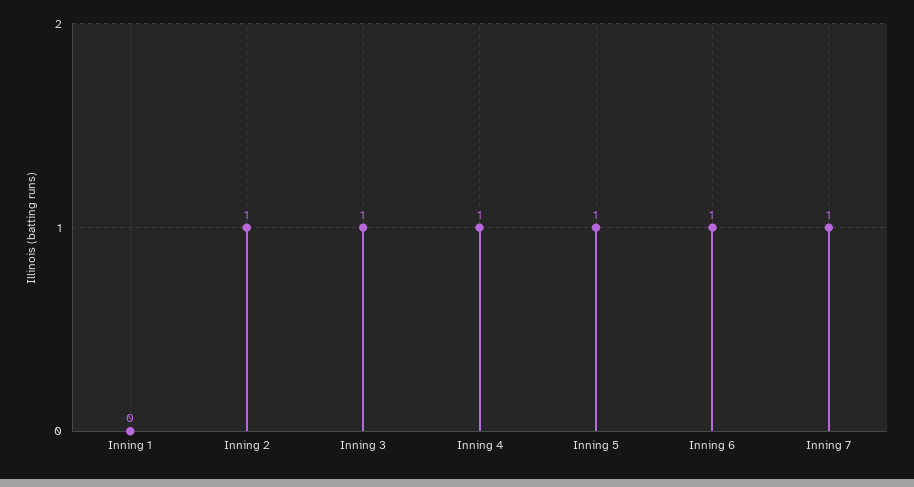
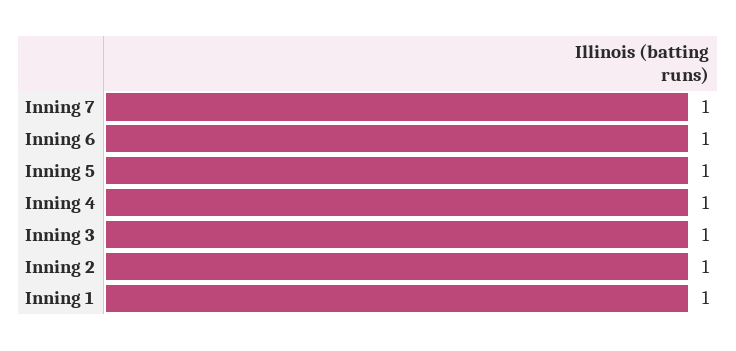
Inning 1: 0 -> 1

